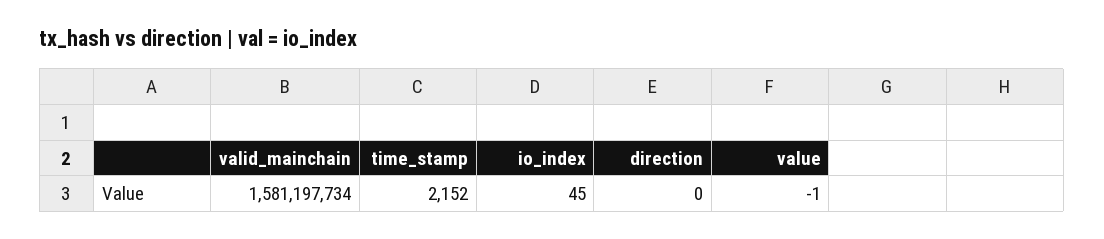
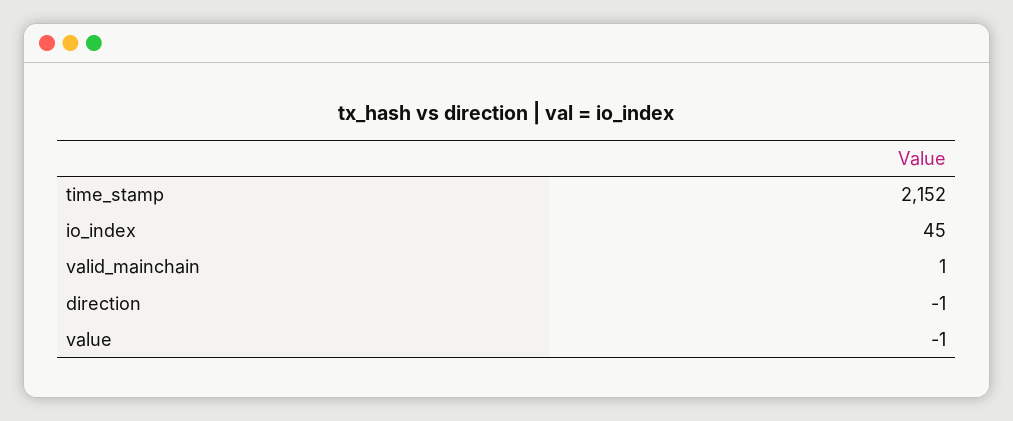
valid_mainchain: 1581197734 -> 1
direction: 0 -> -1

